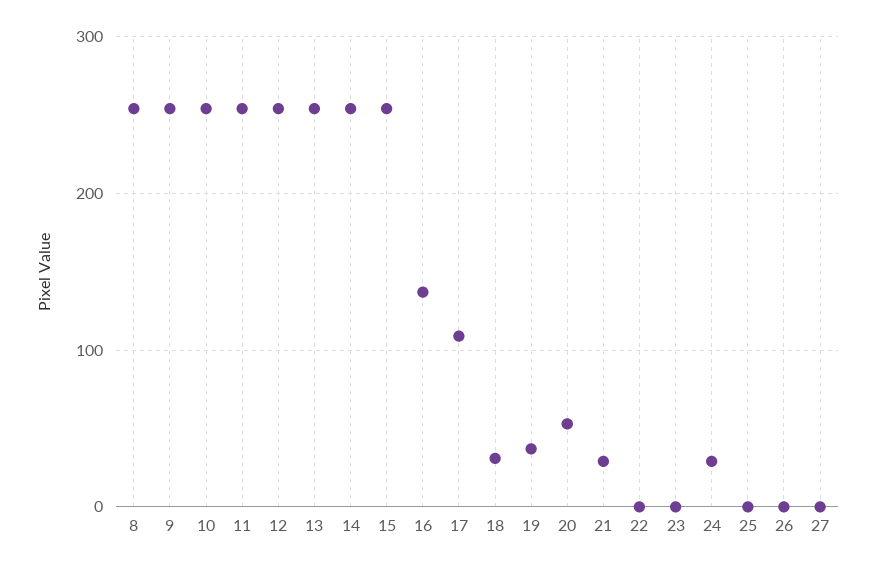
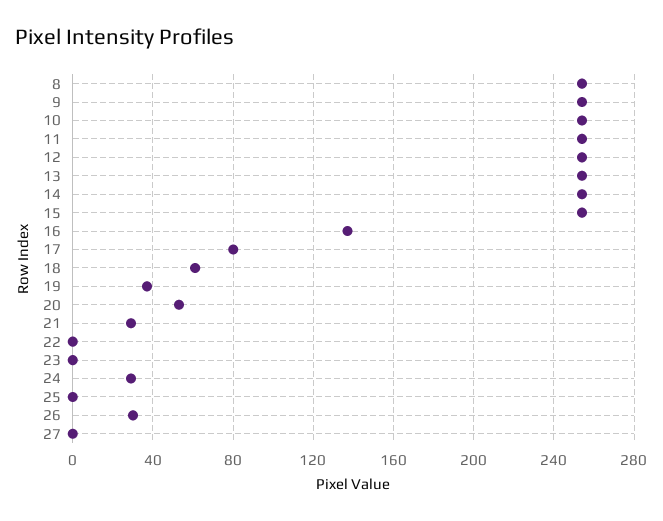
17: 110 -> 80
18: 30 -> 60
26: 0 -> 30

